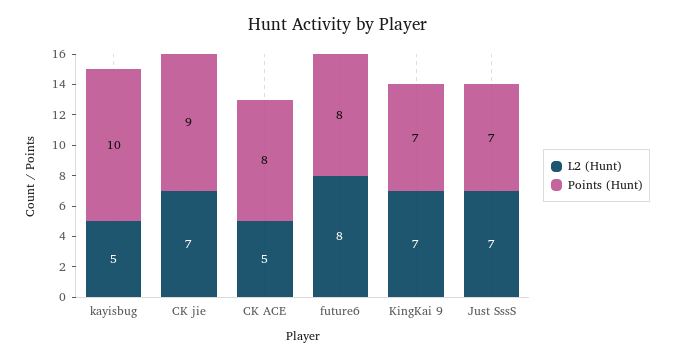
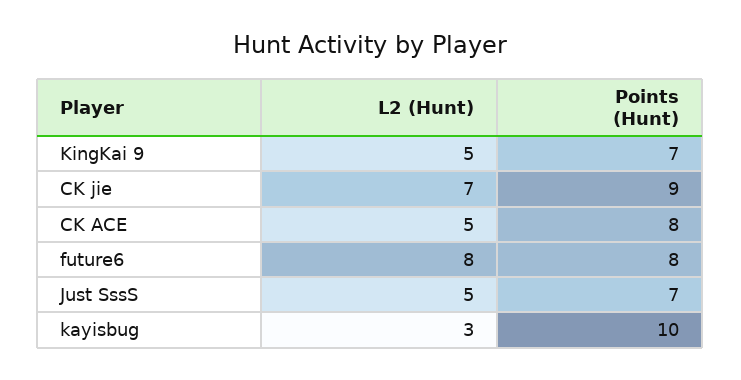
L2 (Hunt), kayisbug: 5 -> 3
L2 (Hunt), KingKai 9: 7 -> 5
L2 (Hunt), Just SssS: 7 -> 5

